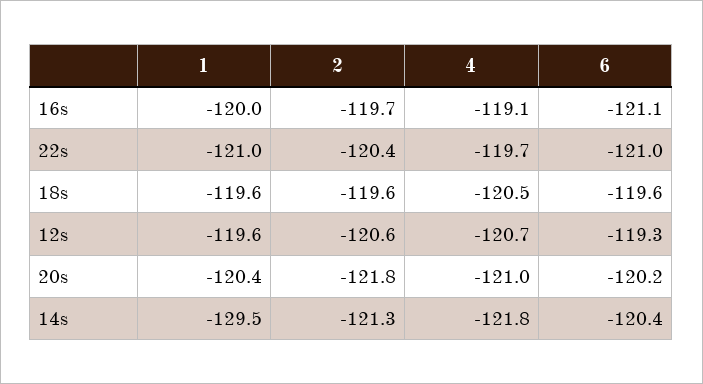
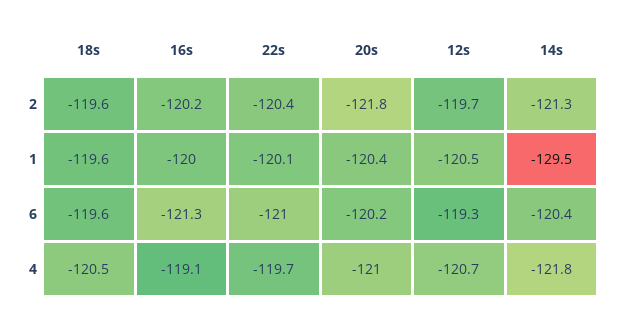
2, 16s: -119.7 -> -120.2
6, 16s: -121.1 -> -121.3
1, 22s: -121 -> -120.1
1, 12s: -119.6 -> -120.5
2, 12s: -120.6 -> -119.7

